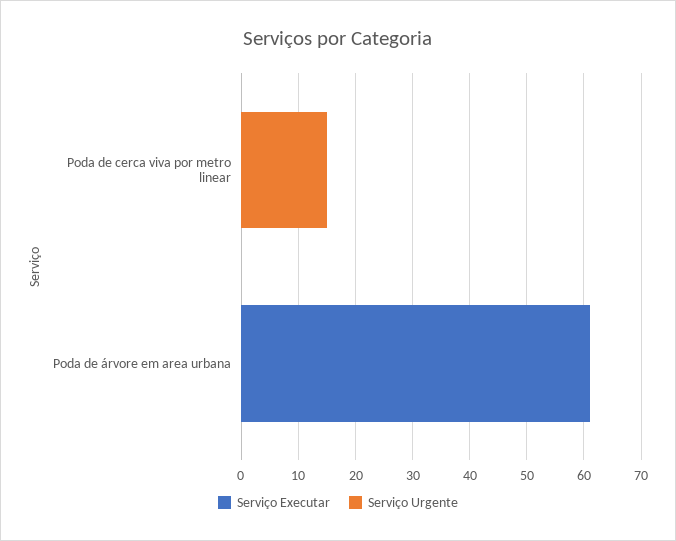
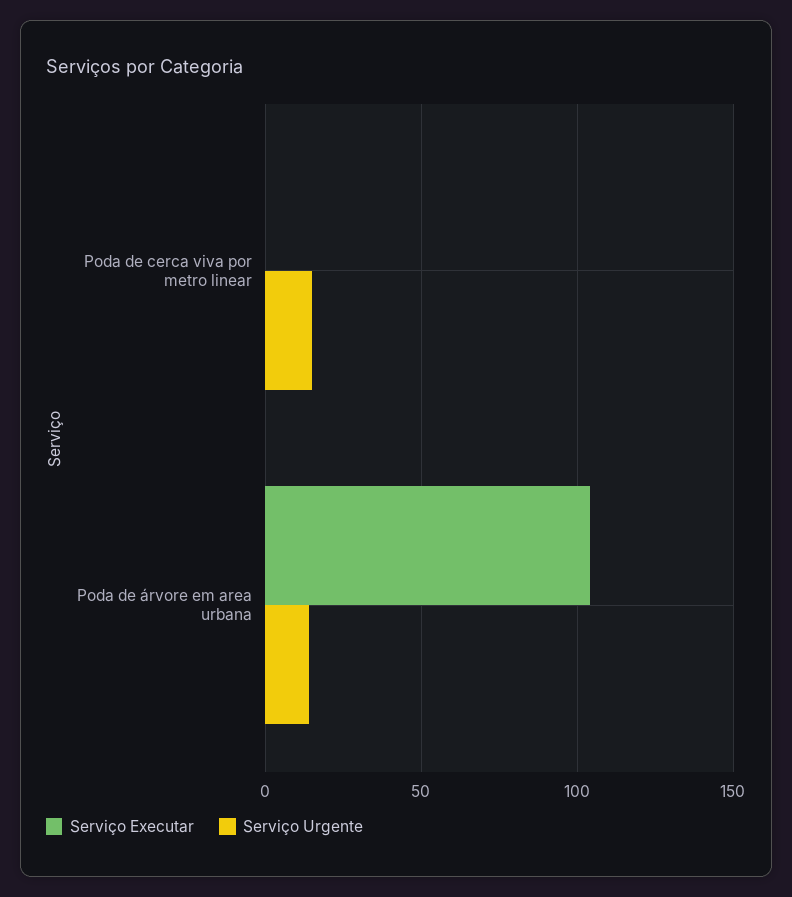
Serviço Executar, Poda de árvore em area urbana: 60 -> 105
Serviço Urgente, Poda de árvore em area urbana: 0 -> 15

